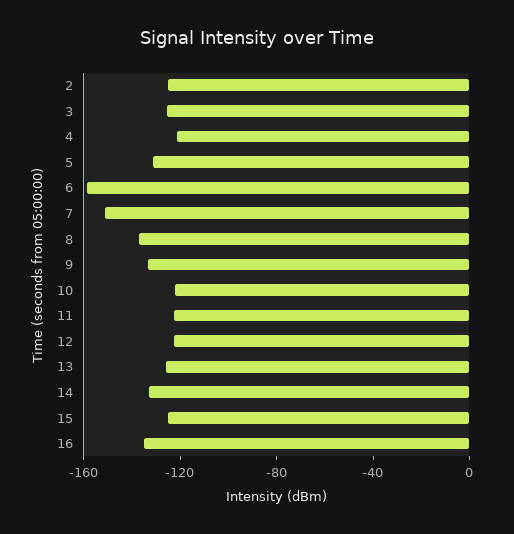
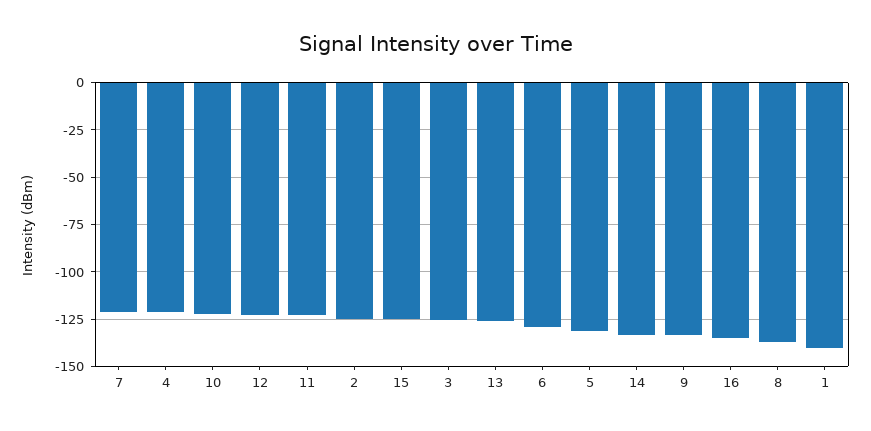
6: -160 -> -130
7: -150 -> -120
1: none -> -140

